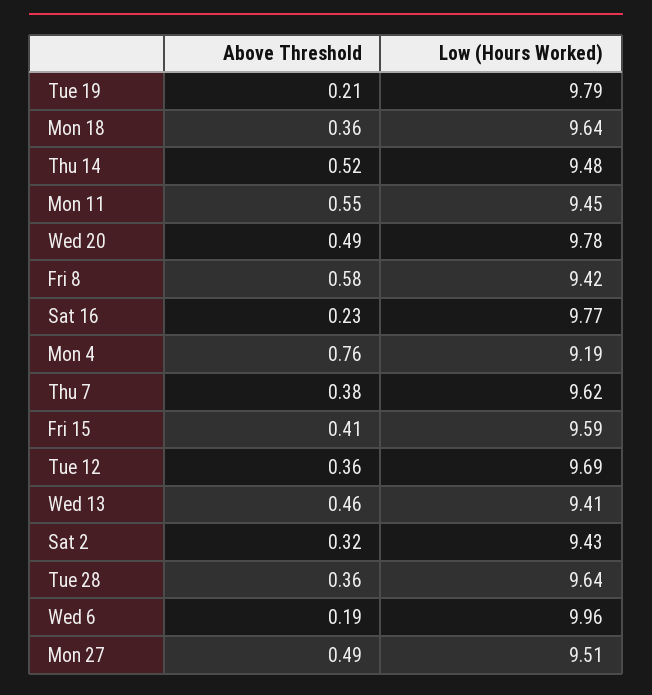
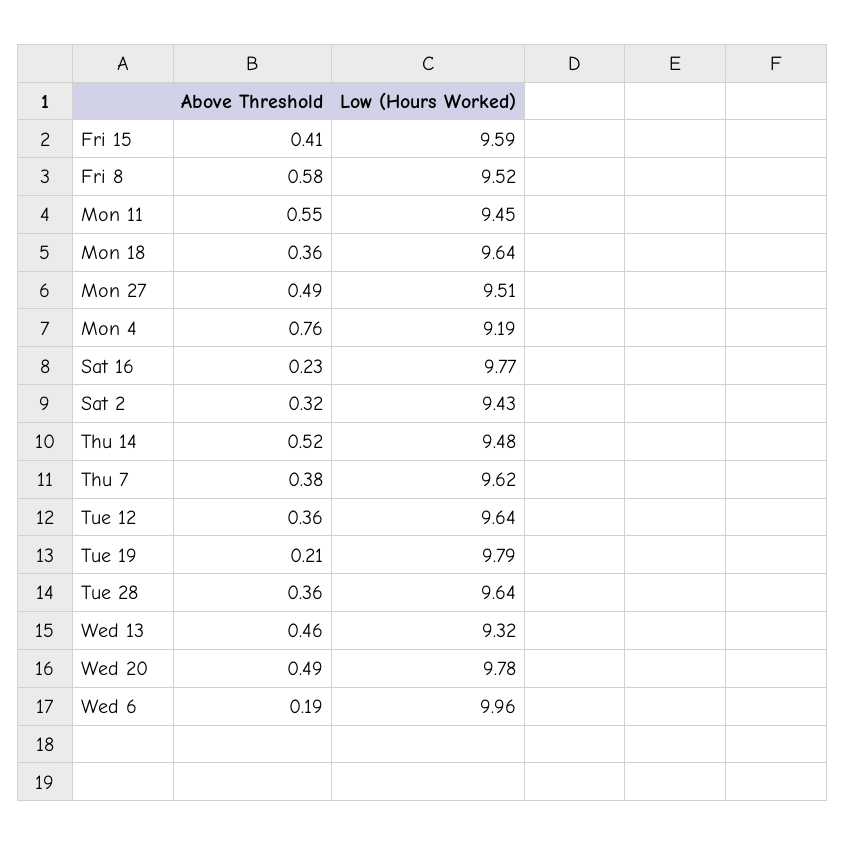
Low (Hours Worked), Fri 8: 9.42 -> 9.52
Low (Hours Worked), Tue 12: 9.69 -> 9.64
Low (Hours Worked), Wed 13: 9.41 -> 9.32

